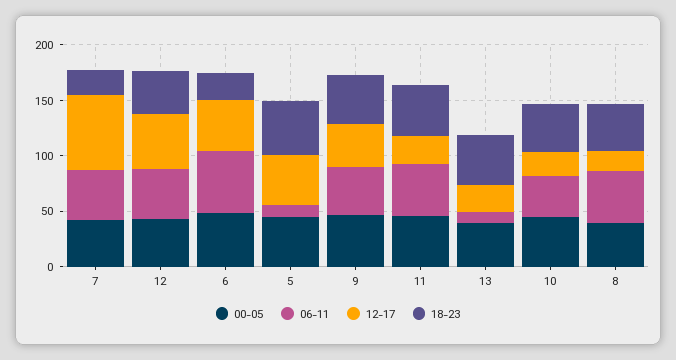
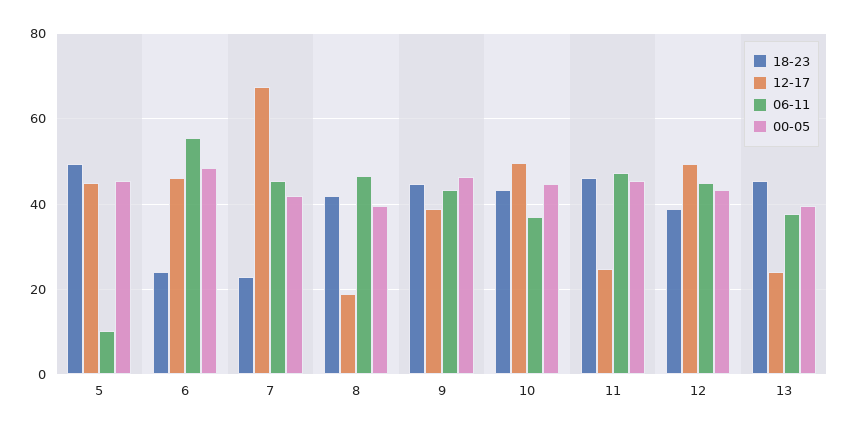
06-11, 13: 10 -> 38
12-17, 10: 20 -> 50

